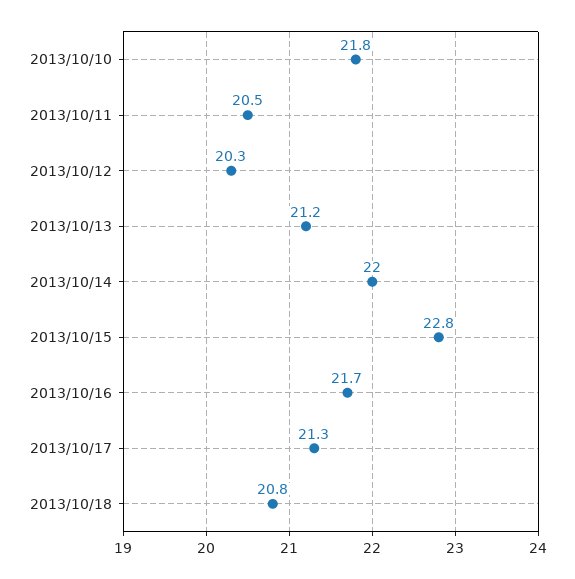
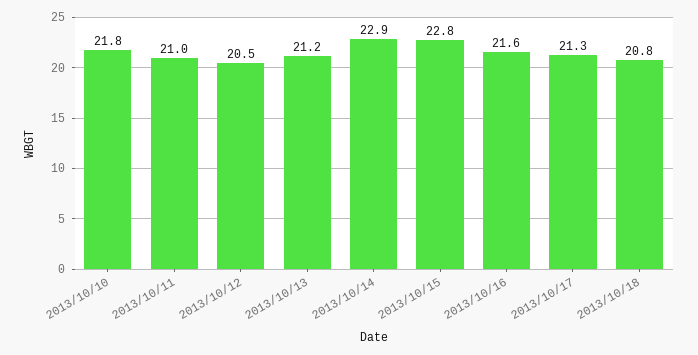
2013/10/11: 20.5 -> 21
2013/10/12: 20.3 -> 20.5
2013/10/14: 22 -> 22.9
2013/10/16: 21.7 -> 21.6

